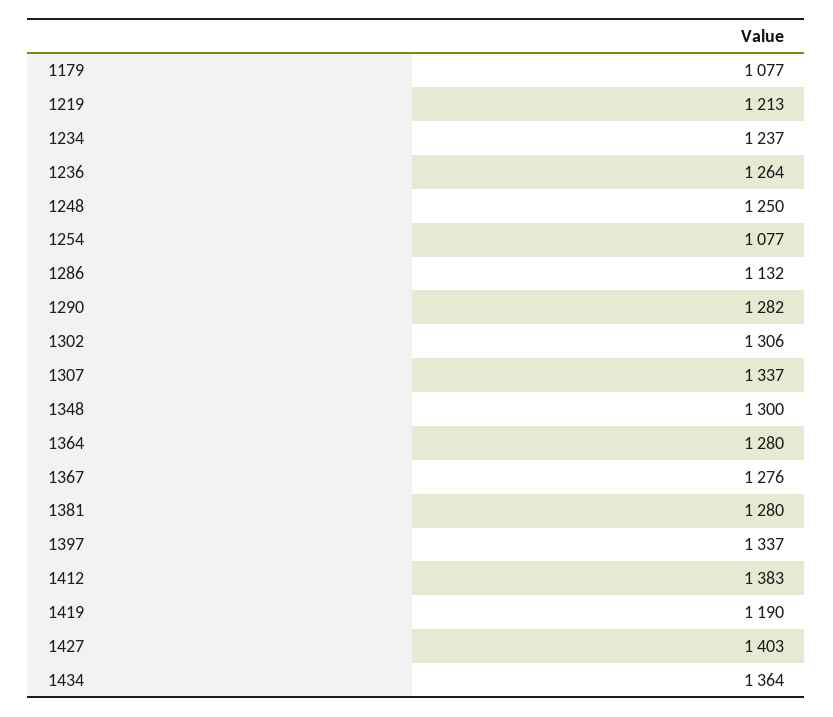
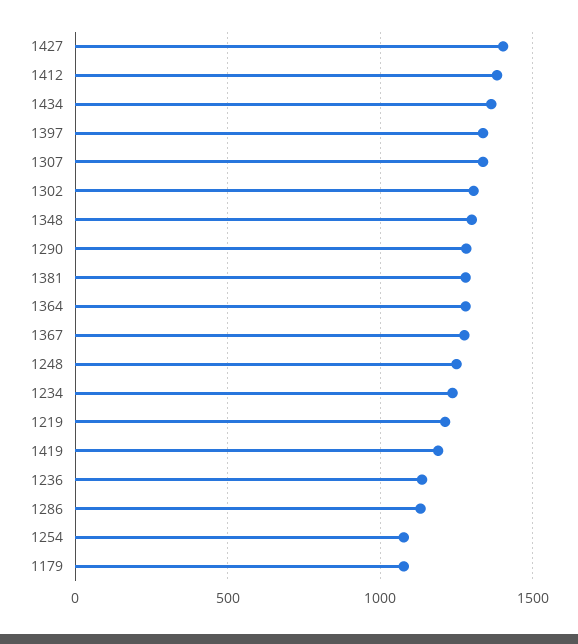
1236: 1264 -> 1150

